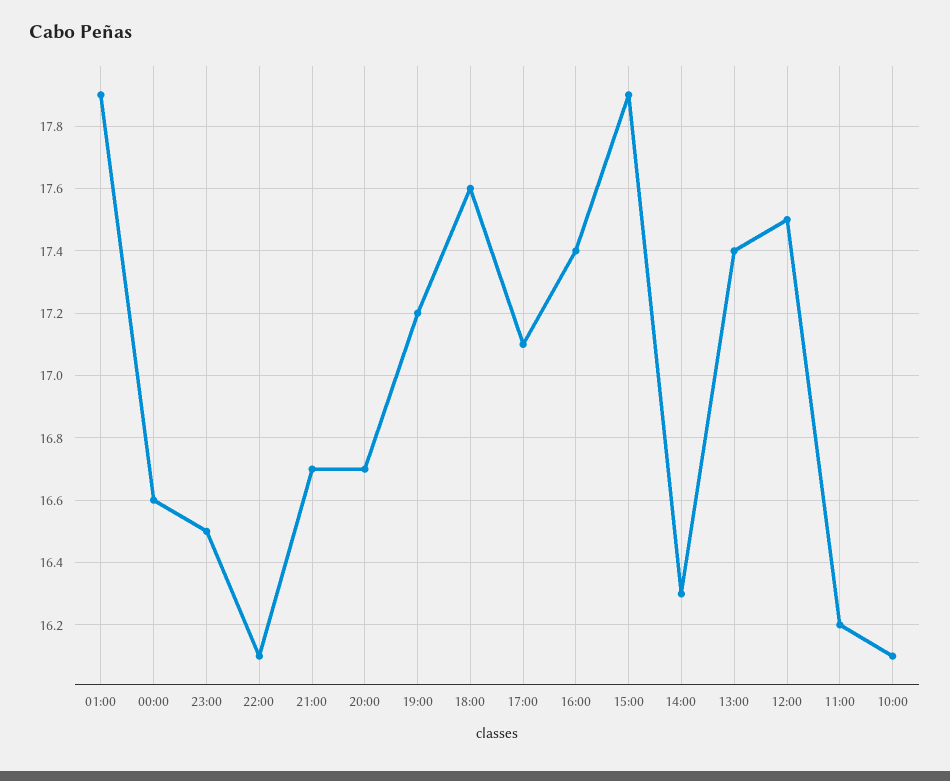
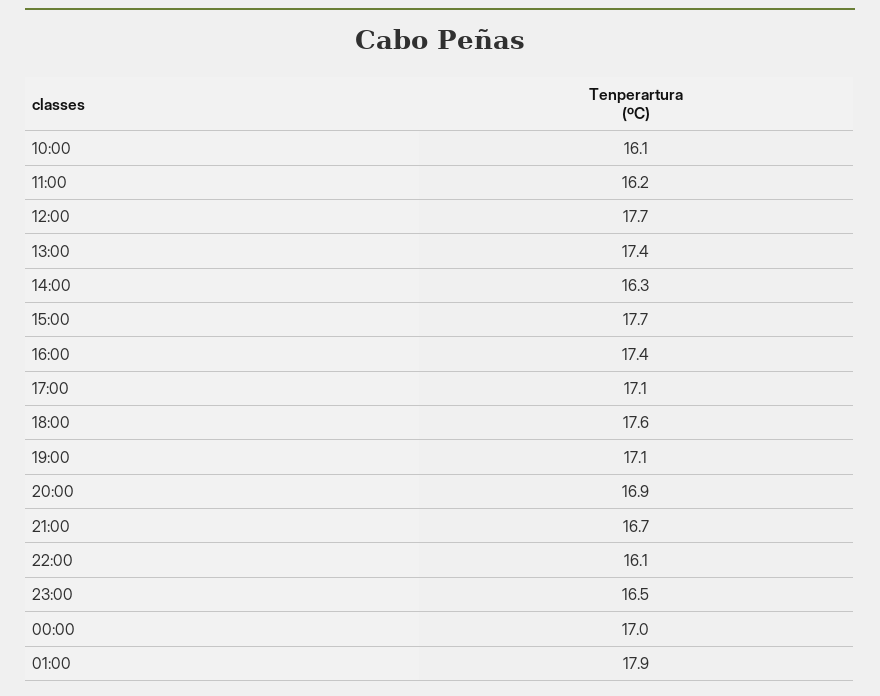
00:00: 16.6 -> 17
20:00: 16.7 -> 16.9
19:00: 17.2 -> 17.1
15:00: 17.9 -> 17.7
12:00: 17.5 -> 17.7

